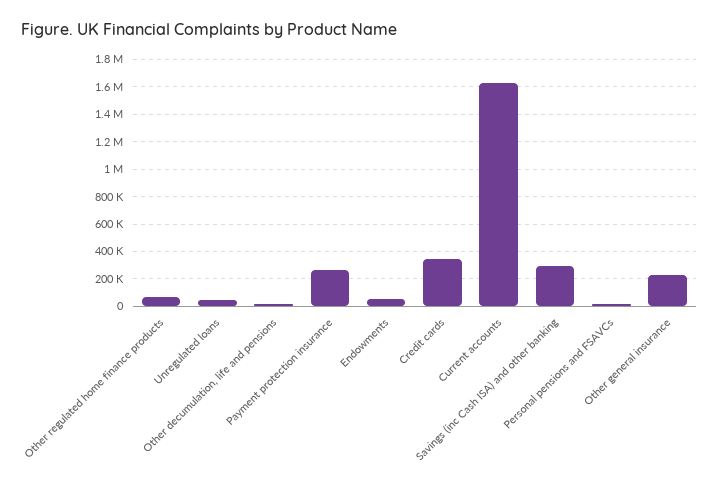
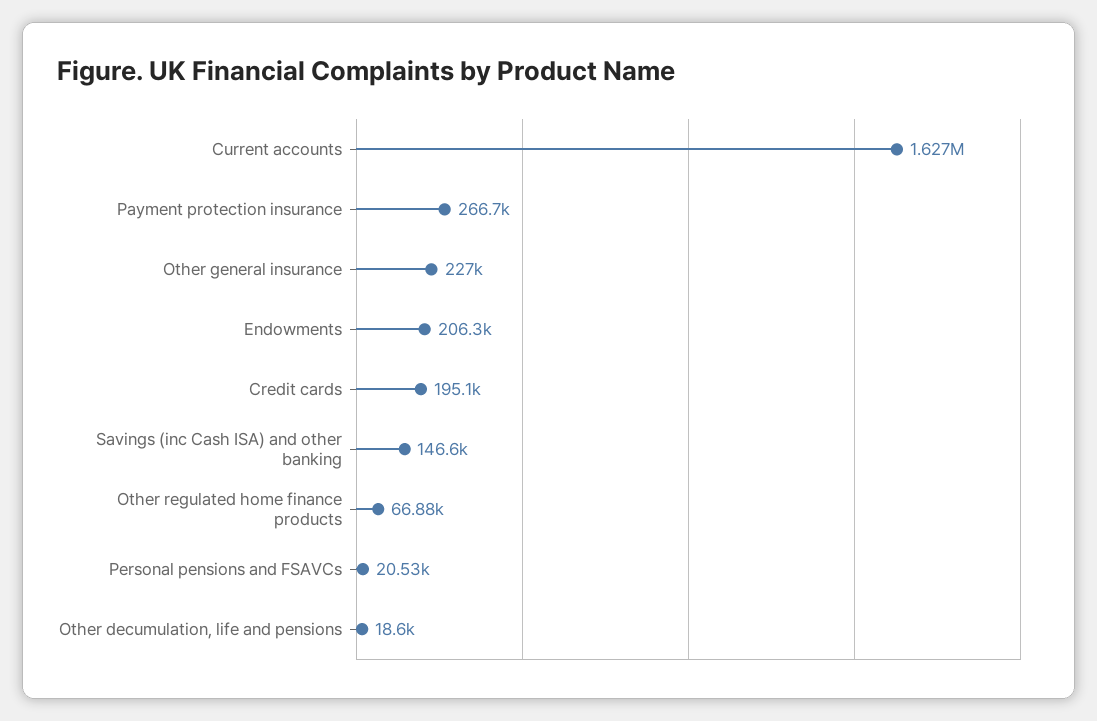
Unregulated loans: 50000 -> none
Endowments: 50000 -> 206300
Credit cards: 350000 -> 195100
Savings (inc Cash ISA) and other banking: 300000 -> 146600

